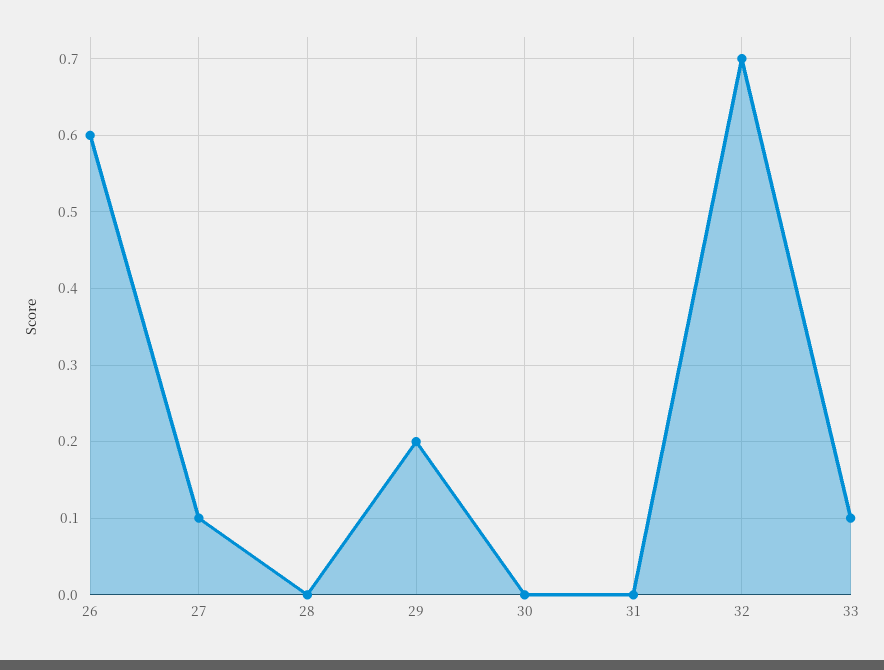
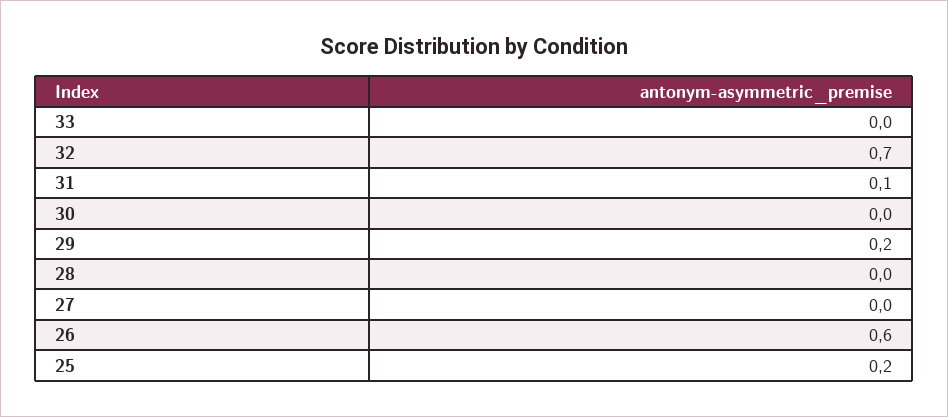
27: 0.1 -> 0
31: 0 -> 0.1
33: 0.1 -> 0
25: none -> 0.2

